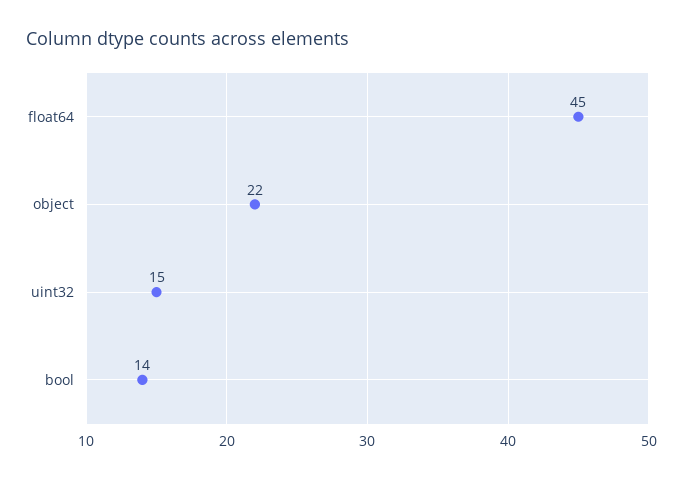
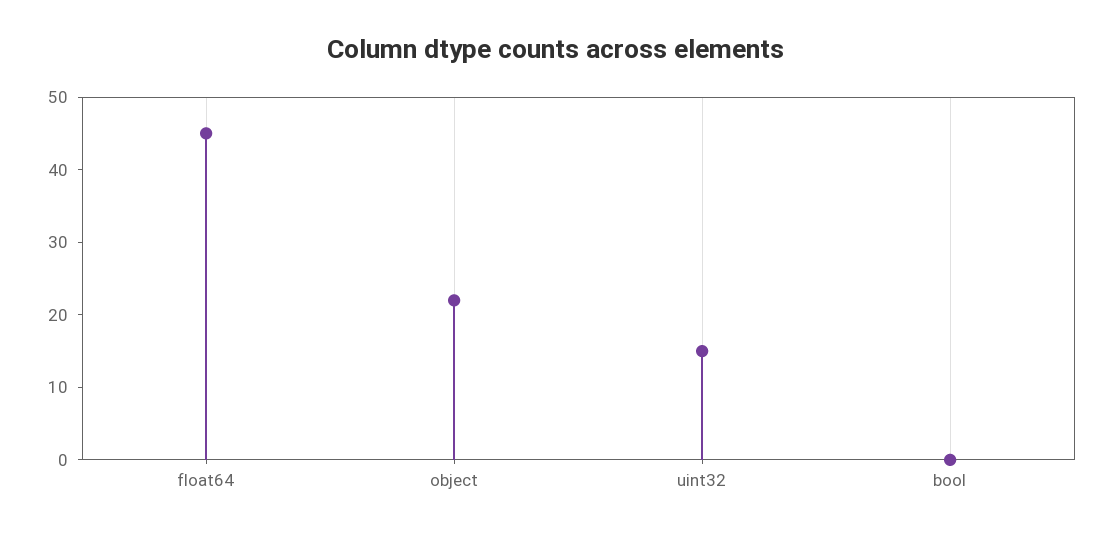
bool: 14 -> 0

